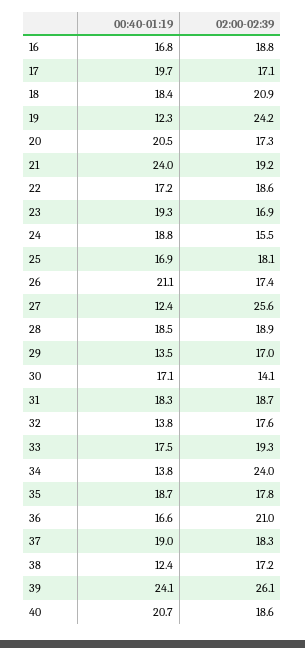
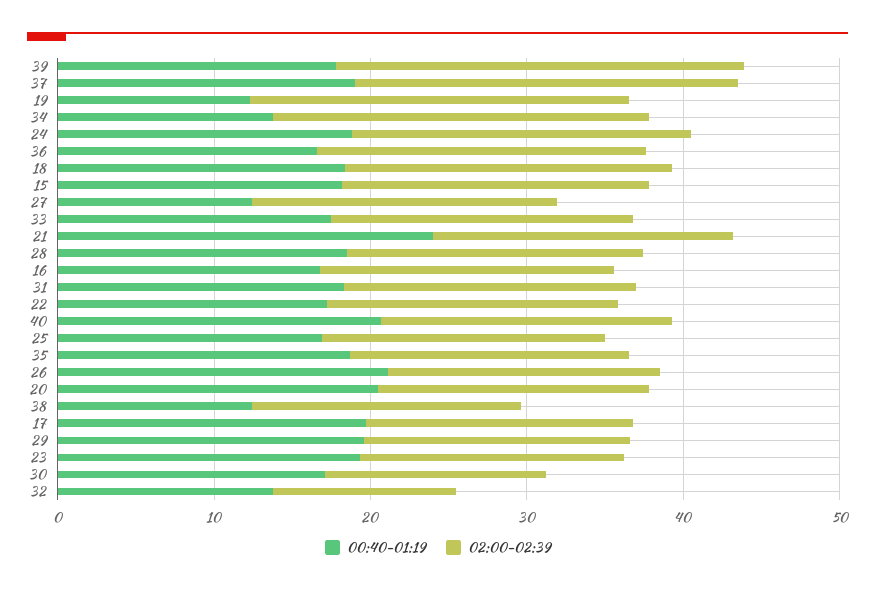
02:00-02:39, 24: 15.5 -> 22
02:00-02:39, 27: 25.6 -> 20
00:40-01:19, 29: 13.5 -> 20
02:00-02:39, 32: 17.6 -> 12
02:00-02:39, 37: 18.3 -> 24
00:40-01:19, 39: 24.1 -> 18
00:40-01:19, 15: none -> 18
02:00-02:39, 15: none -> 20

